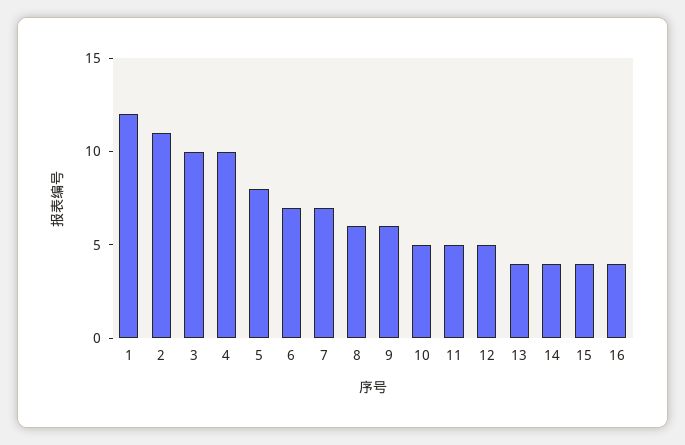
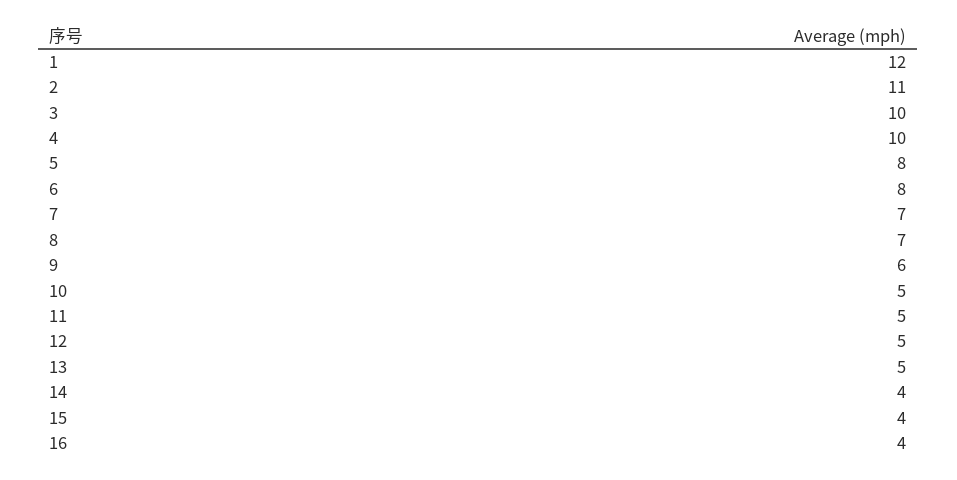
6: 7 -> 8
8: 6 -> 7
13: 4 -> 5

